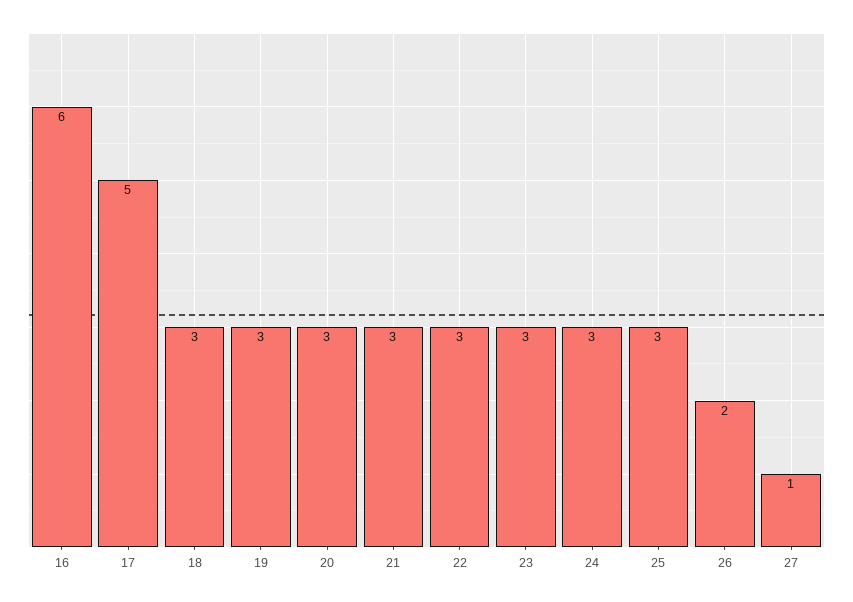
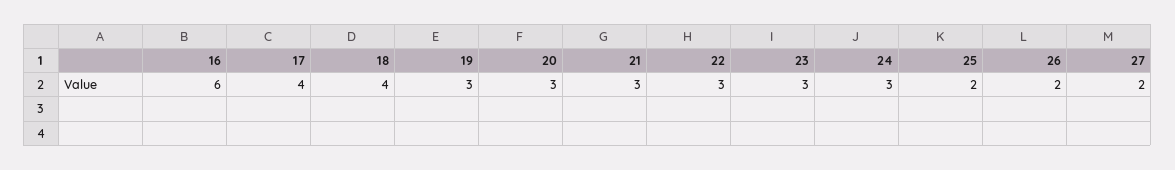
17: 5 -> 4
18: 3 -> 4
25: 3 -> 2
27: 1 -> 2

